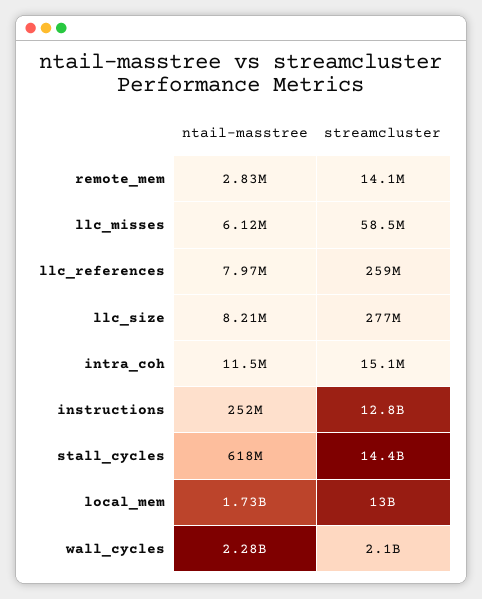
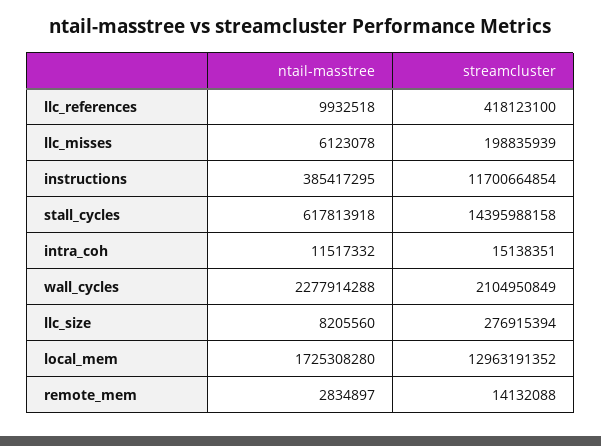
streamcluster, llc_misses: 58500000 -> 198835939
ntail-masstree, llc_references: 7970000 -> 9932518
streamcluster, llc_references: 259000000 -> 418123100
ntail-masstree, instructions: 252000000 -> 385417295
streamcluster, instructions: 12800000000 -> 11700664854

